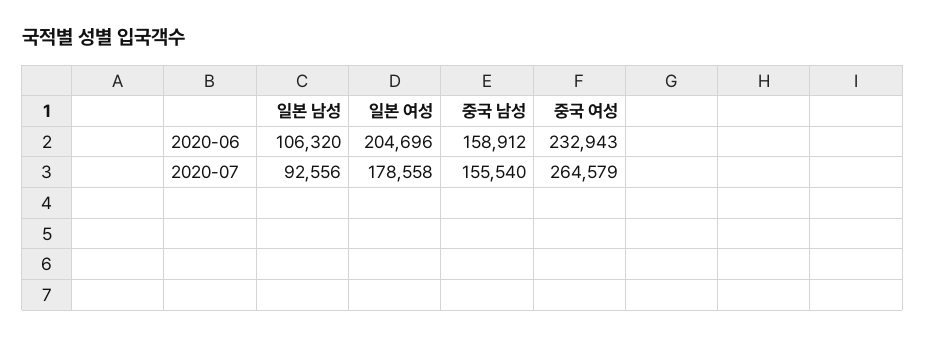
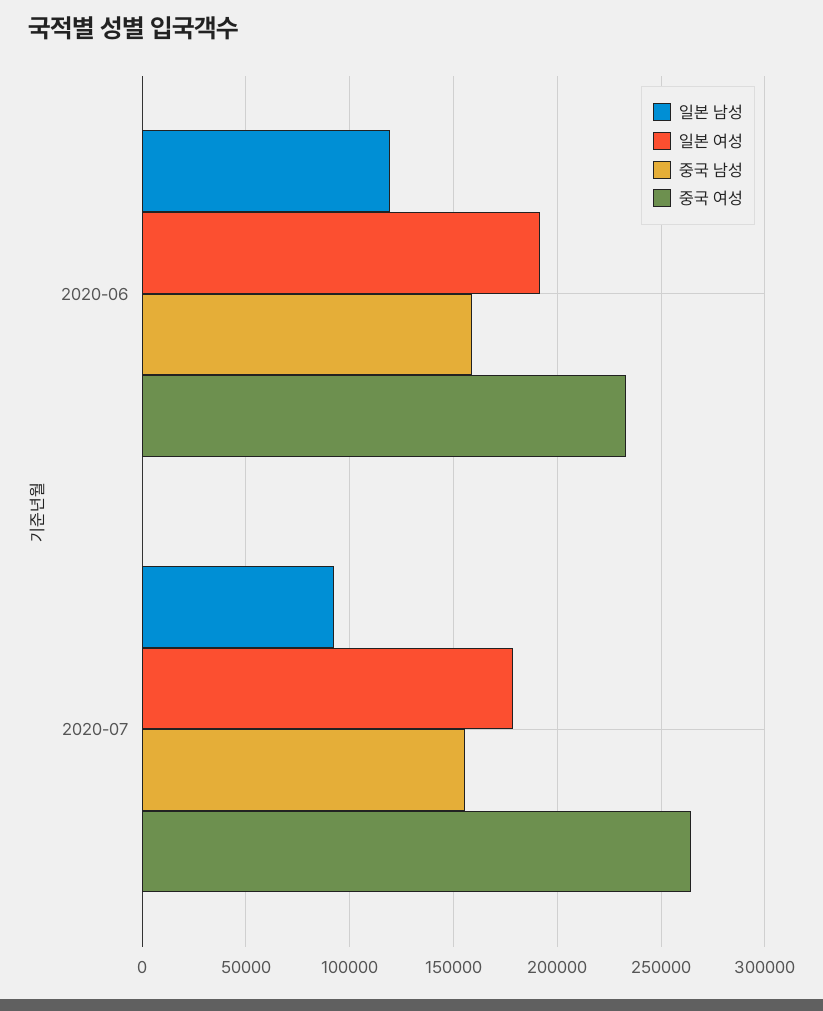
일본 남성, 2020-06: 106320 -> 120000
일본 여성, 2020-06: 204696 -> 190000

